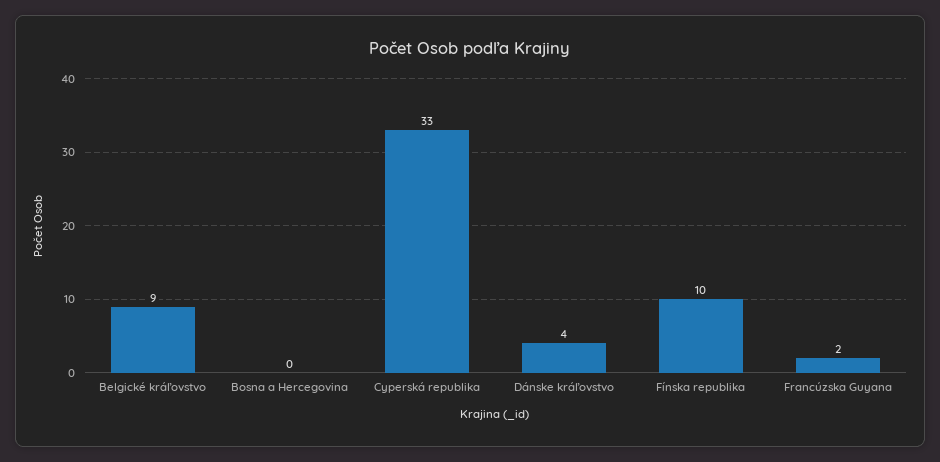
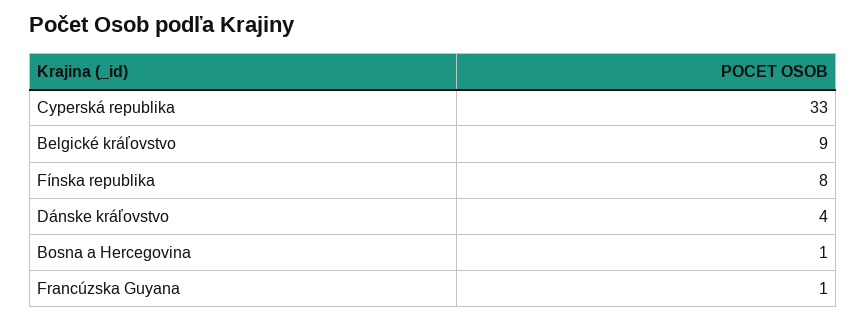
Bosna a Hercegovina: 0 -> 1
Fínska republika: 10 -> 8
Francúzska Guyana: 2 -> 1

